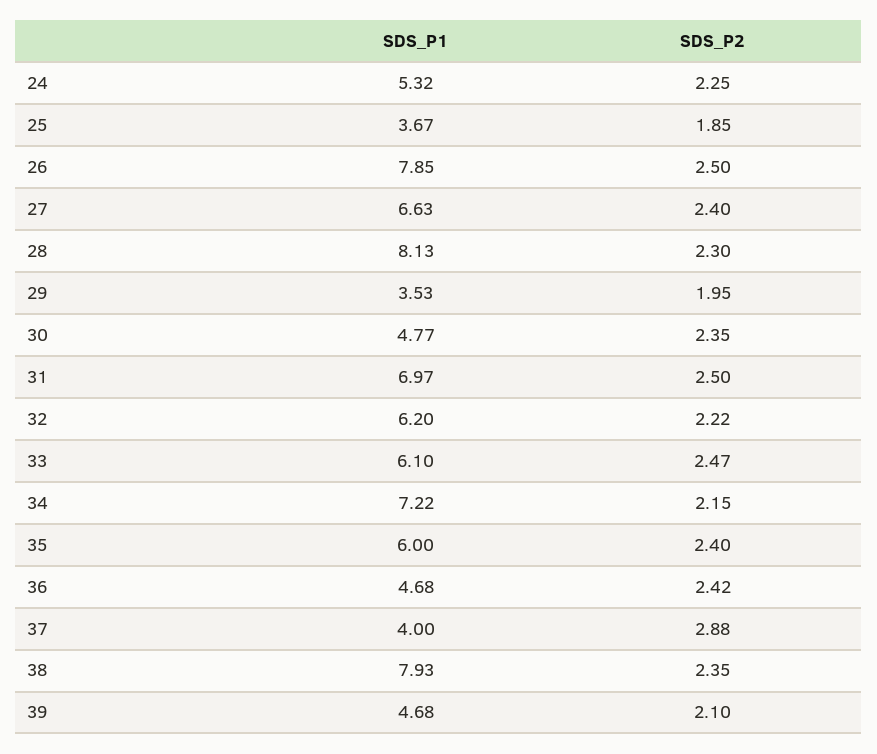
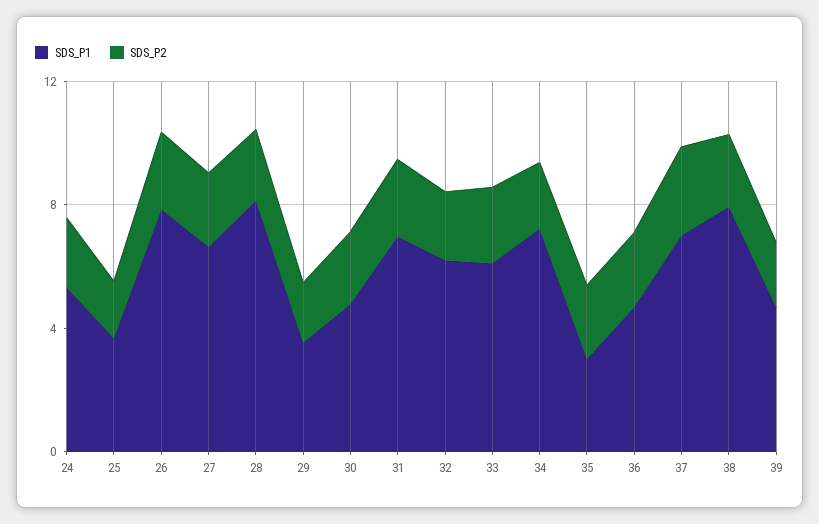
SDS_P1, 35: 6 -> 3
SDS_P1, 37: 4 -> 7

